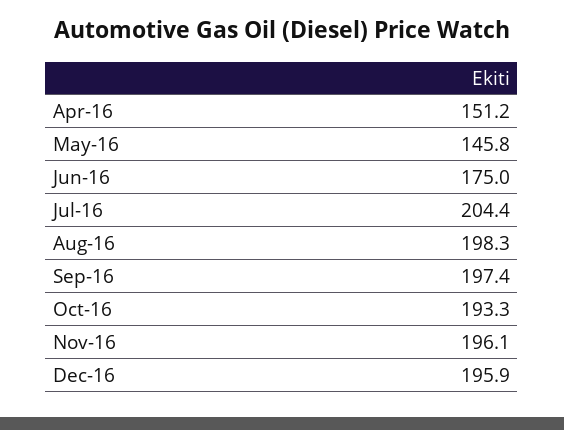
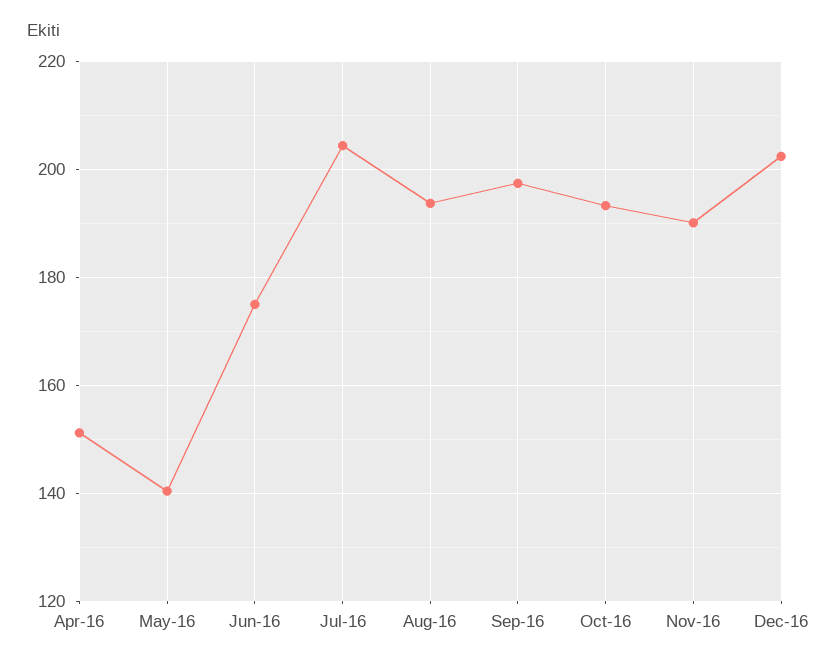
May-16: 145.8 -> 140
Aug-16: 198.3 -> 194
Nov-16: 196.1 -> 190
Dec-16: 195.9 -> 202

